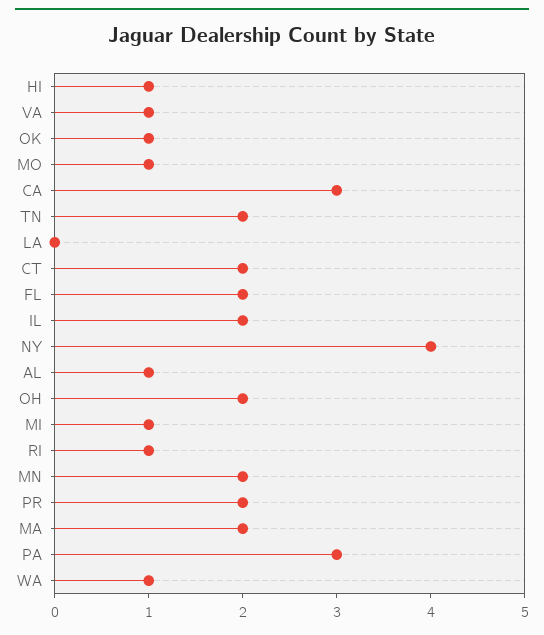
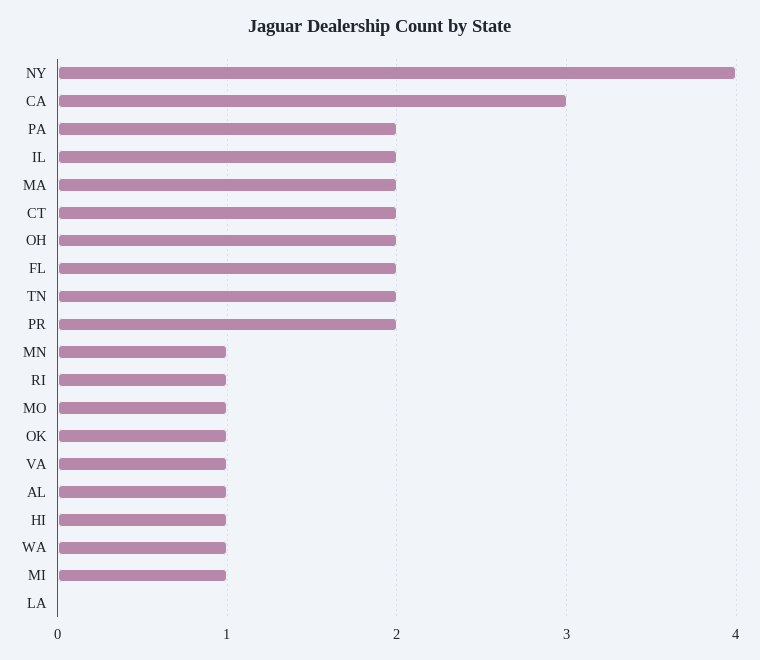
MN: 2 -> 1
PA: 3 -> 2

